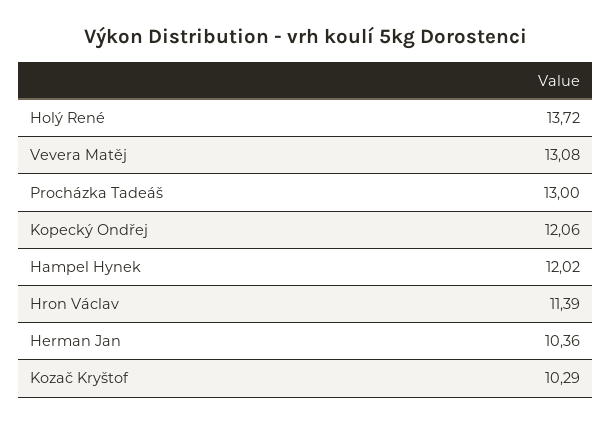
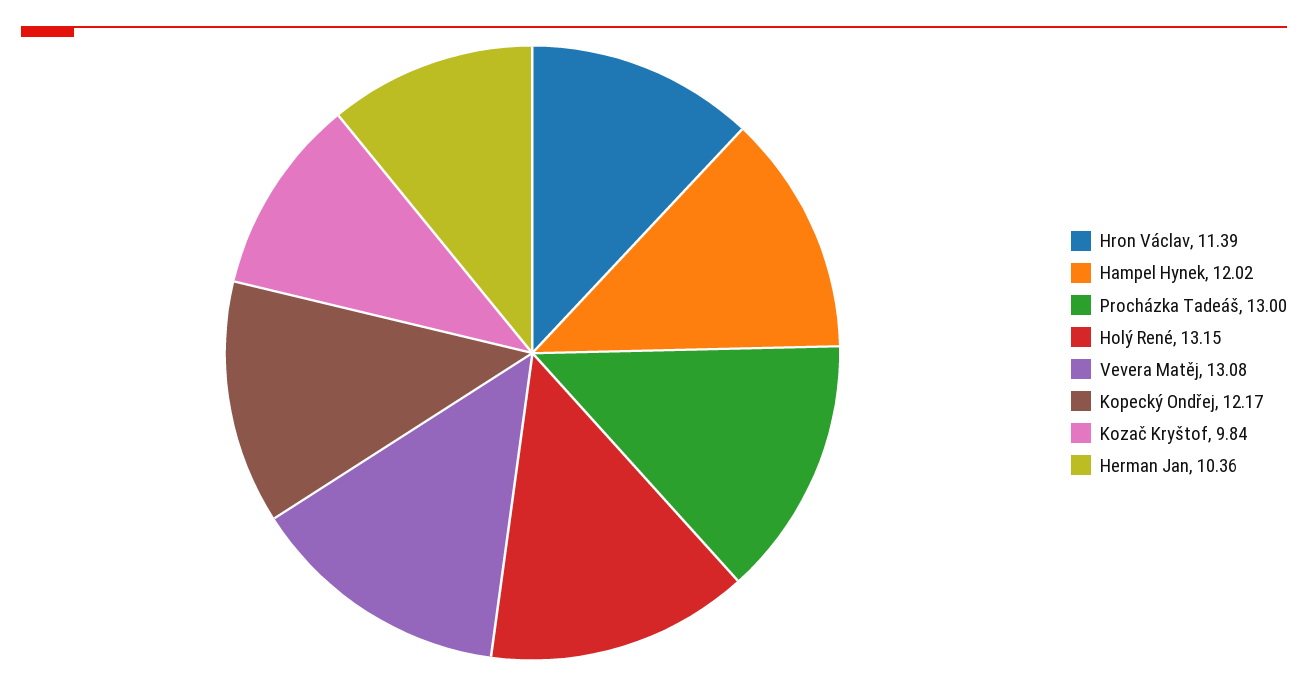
Holý René: 13.72 -> 13.15
Kopecký Ondřej: 12.06 -> 12.17
Kozač Kryštof: 10.29 -> 9.84

